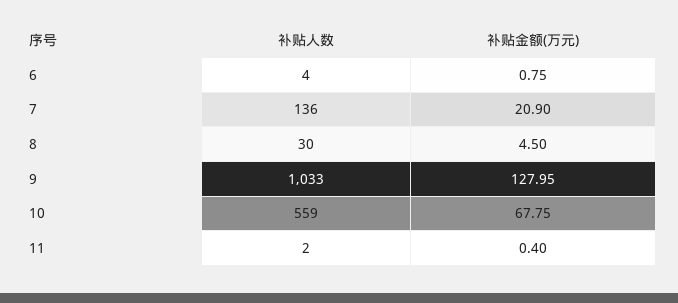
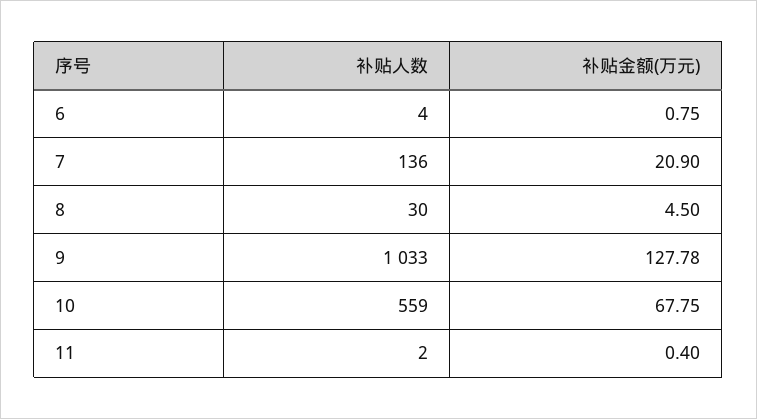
补贴金额(万元), 9: 127.95 -> 127.78

